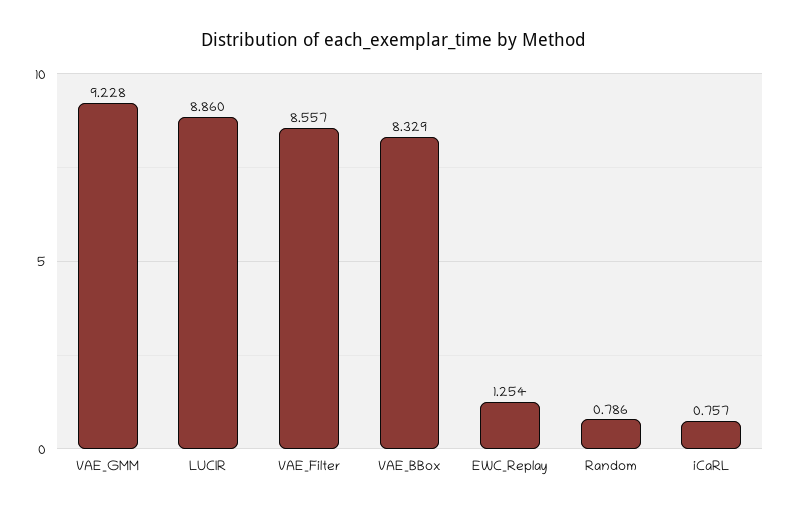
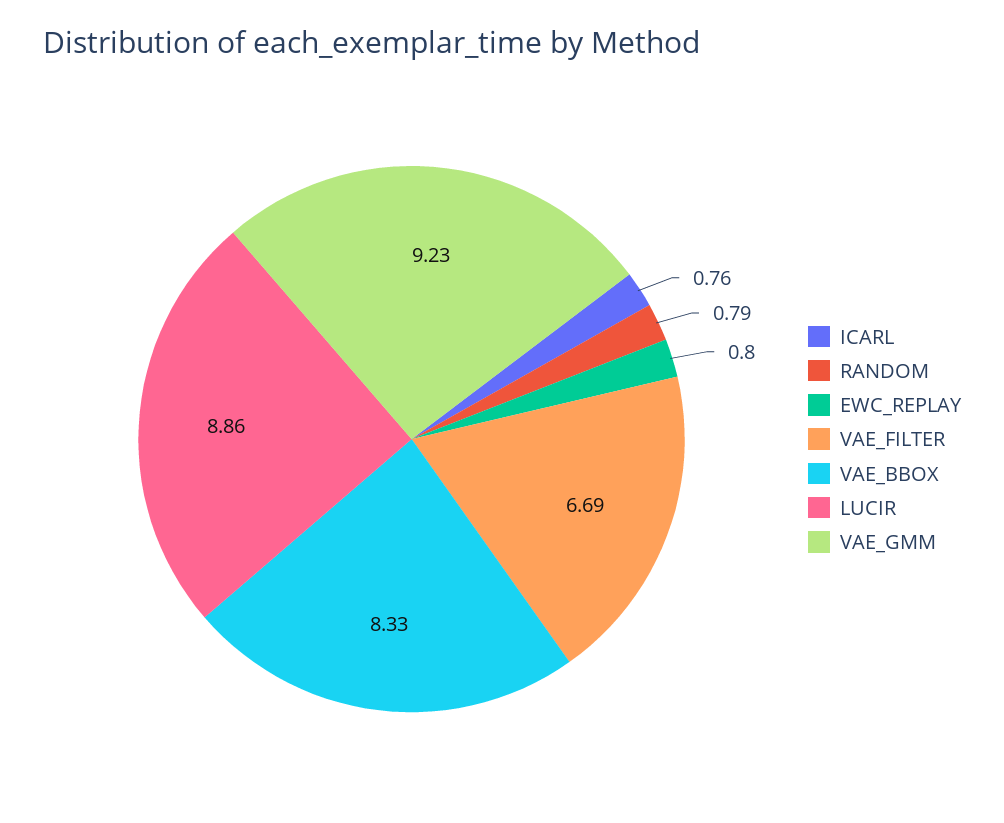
VAE_Filter: 8.557 -> 6.69
EWC_Replay: 1.254 -> 0.8

